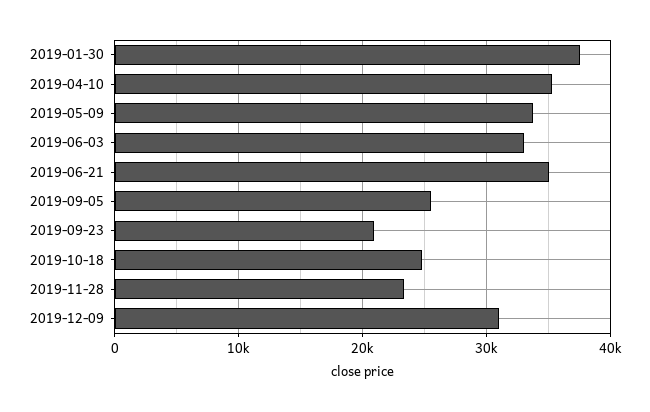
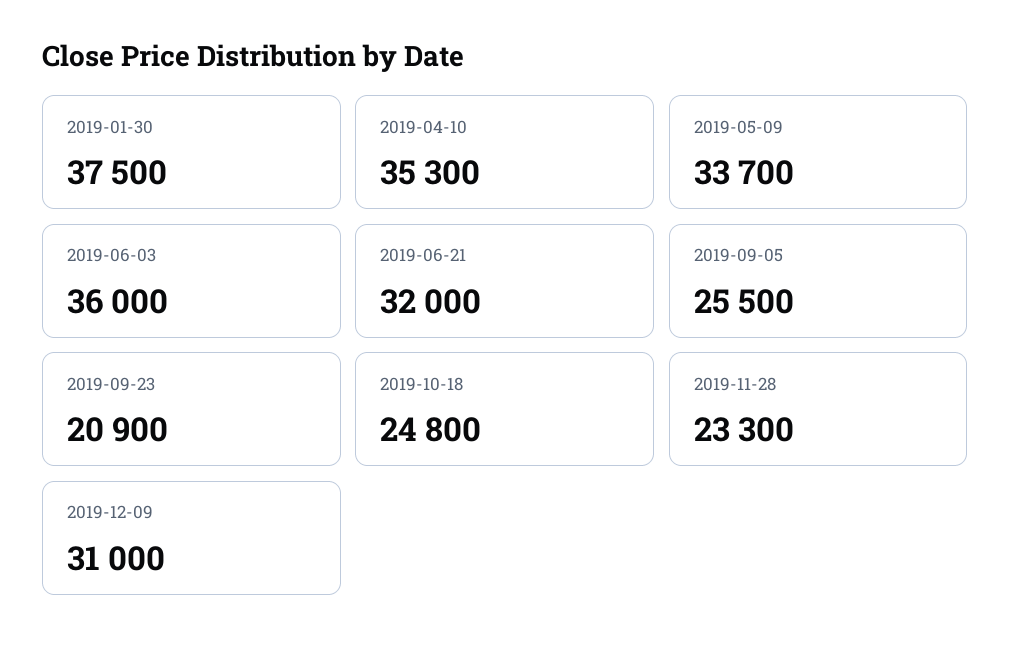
2019-06-03: 33000 -> 36000
2019-06-21: 35000 -> 32000

